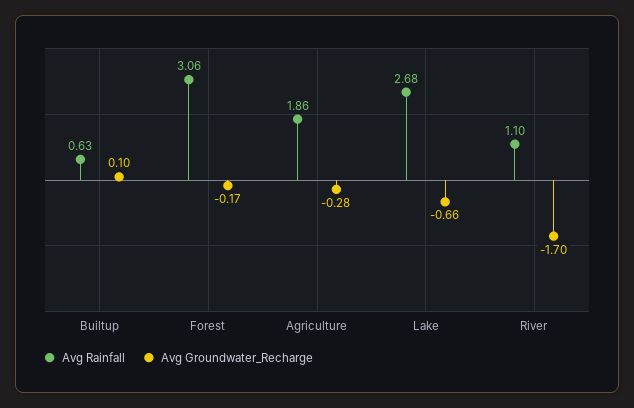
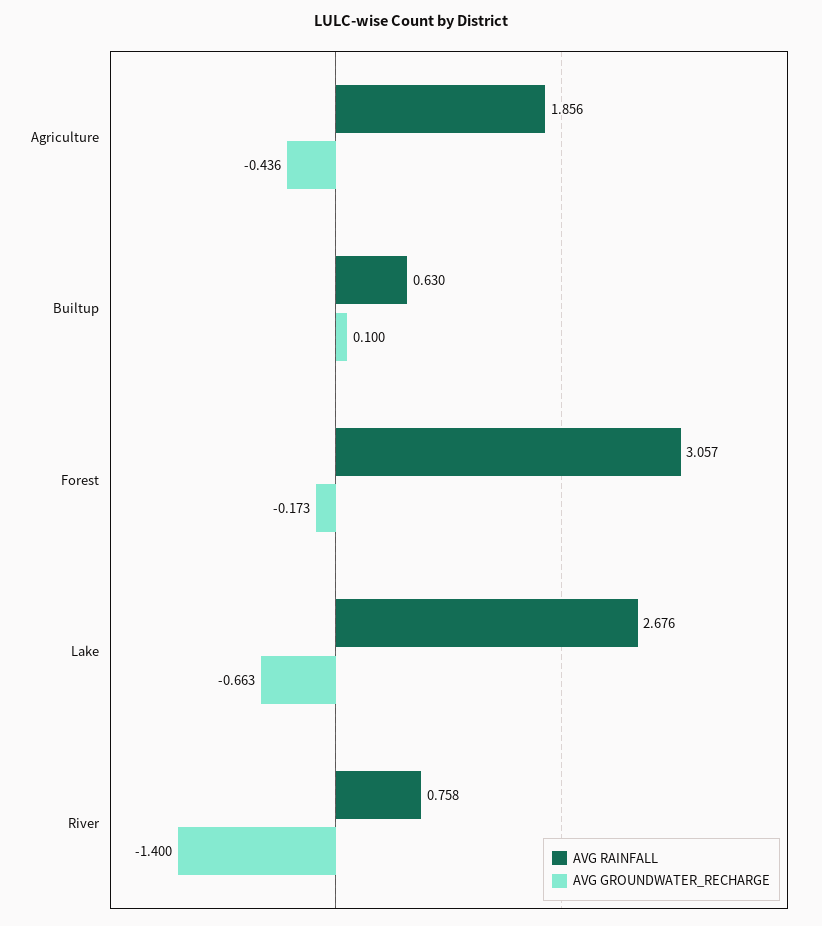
Avg Groundwater_Recharge, Agriculture: -0.28 -> -0.436
Avg Rainfall, River: 1.1 -> 0.758
Avg Groundwater_Recharge, River: -1.7 -> -1.4

